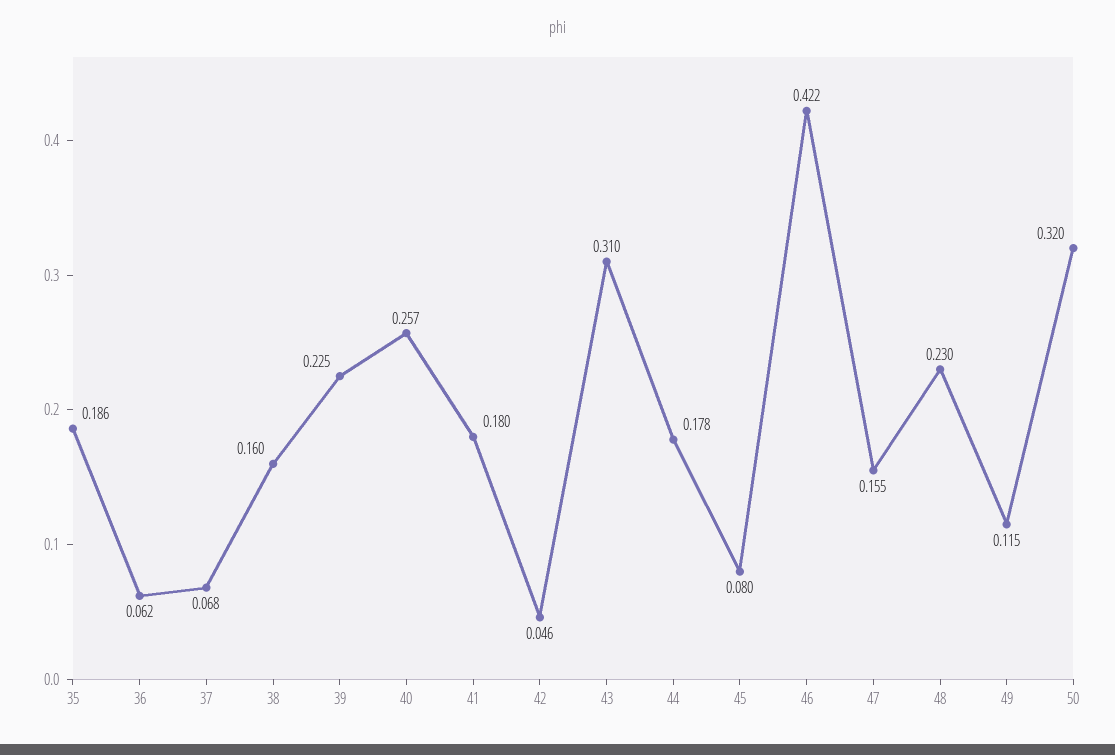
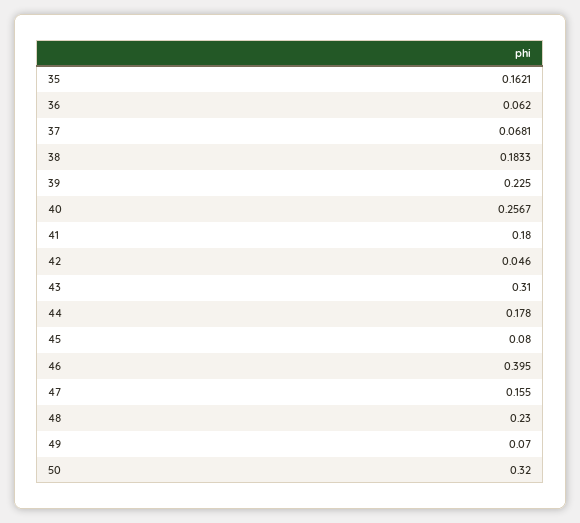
35: 0.186 -> 0.1621
38: 0.16 -> 0.1833
46: 0.422 -> 0.395
49: 0.115 -> 0.07

